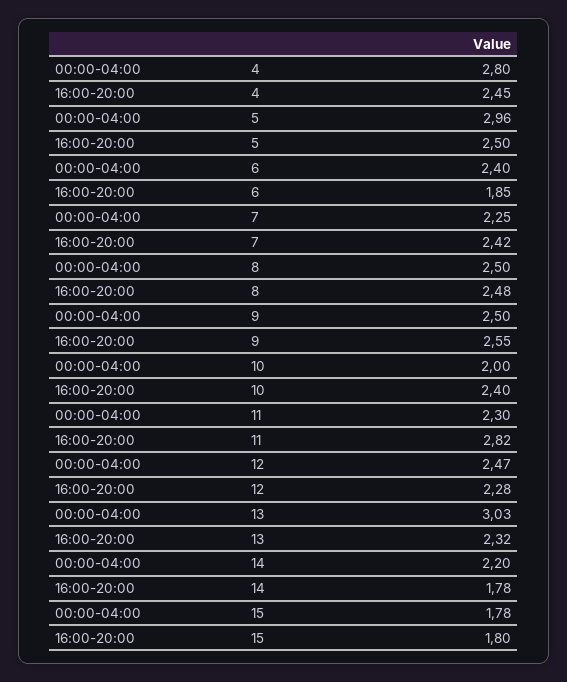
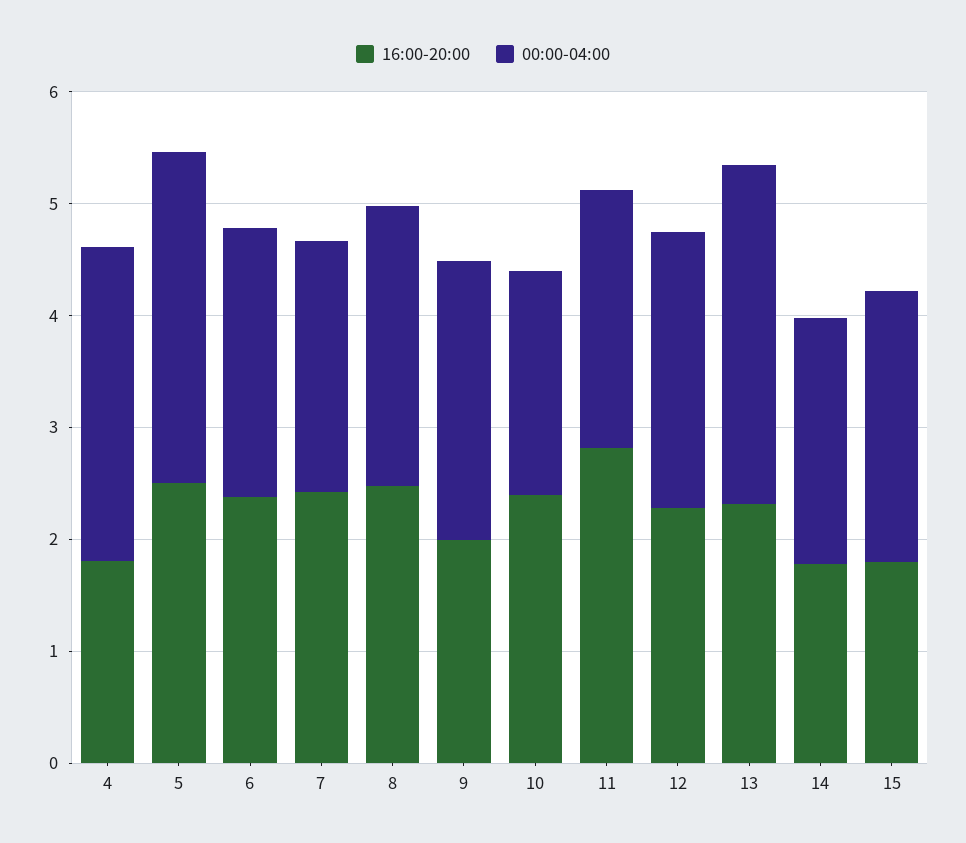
16:00-20:00, 4: 2.45 -> 1.8
16:00-20:00, 6: 1.85 -> 2.4
16:00-20:00, 9: 2.55 -> 2
00:00-04:00, 15: 1.78 -> 2.4

